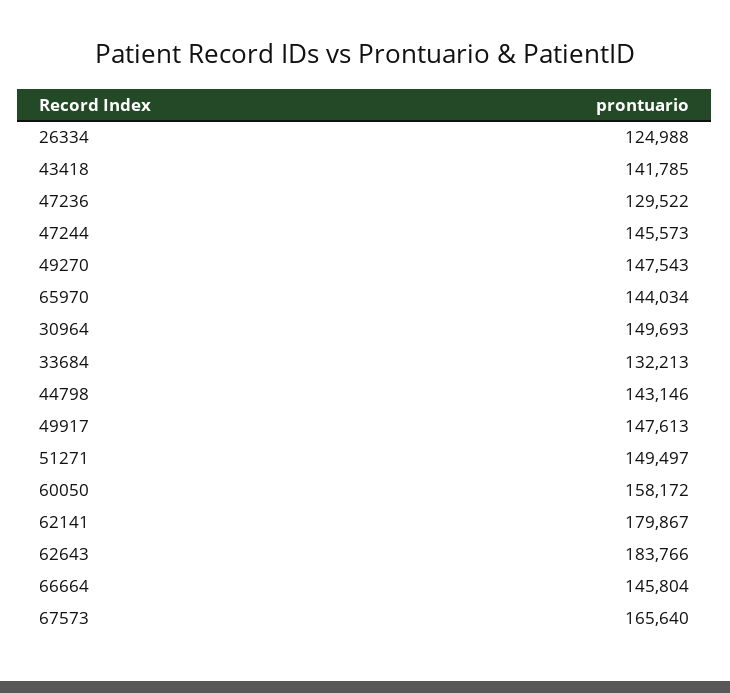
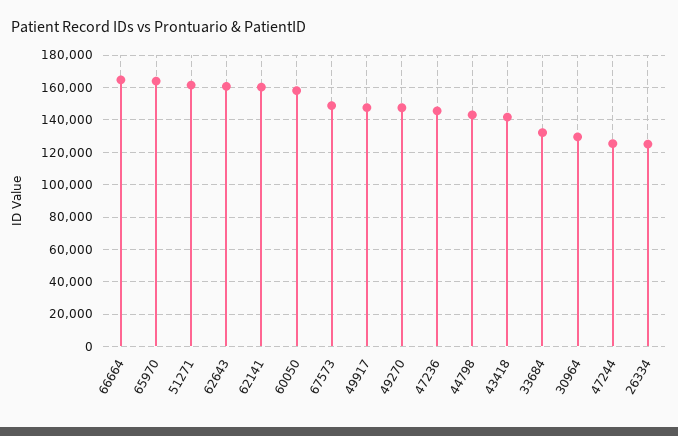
47236: 129522 -> 145000
47244: 145573 -> 125000
65970: 144034 -> 165000
30964: 149693 -> 130000
51271: 149497 -> 160000
62141: 179867 -> 160000
62643: 183766 -> 160000
66664: 145804 -> 165000
67573: 165640 -> 150000

